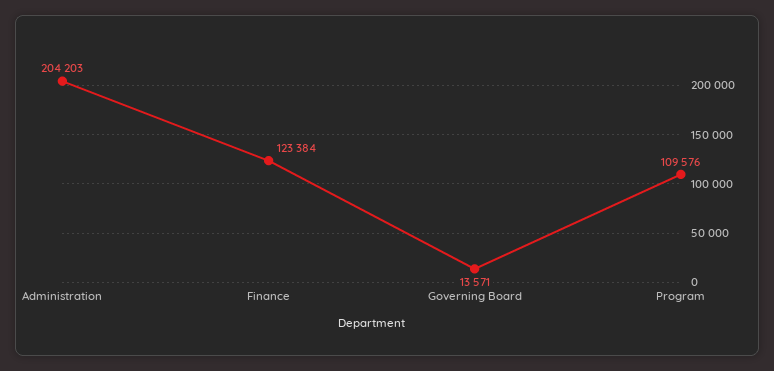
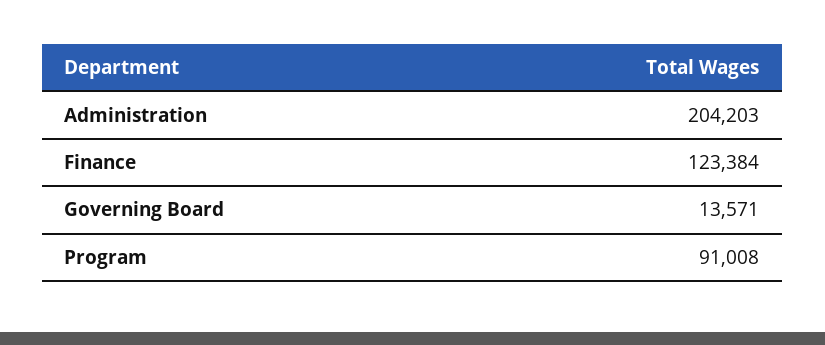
Program: 109576 -> 91008

